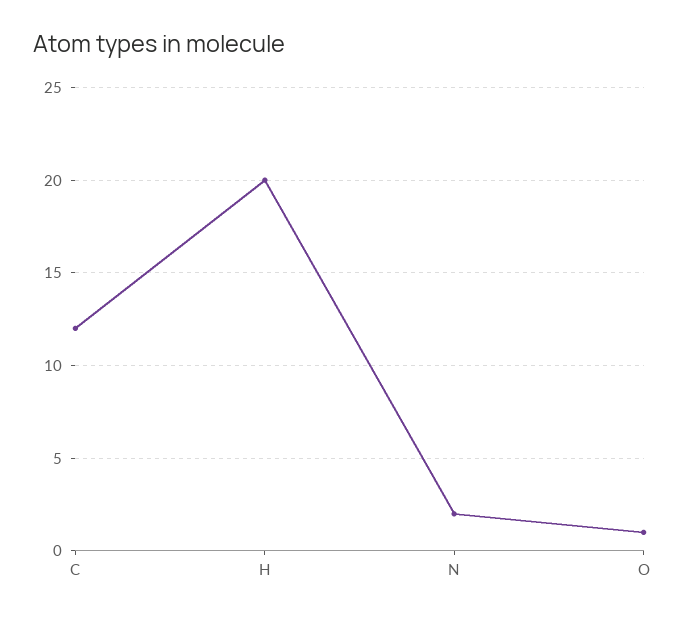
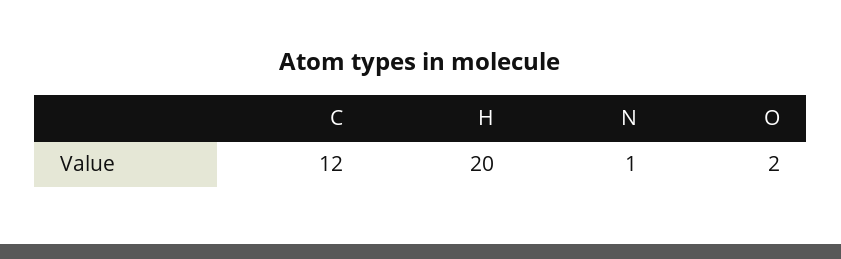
N: 2 -> 1
O: 1 -> 2

